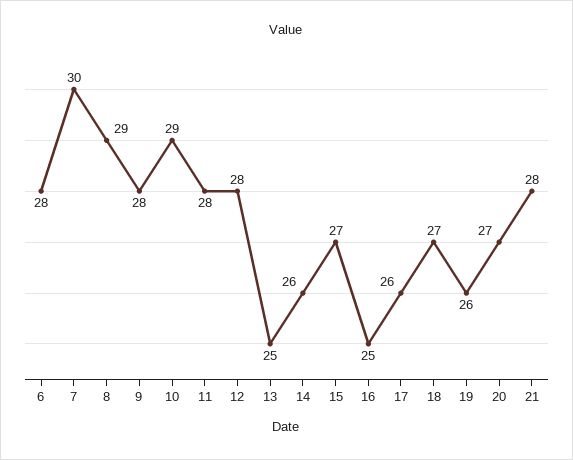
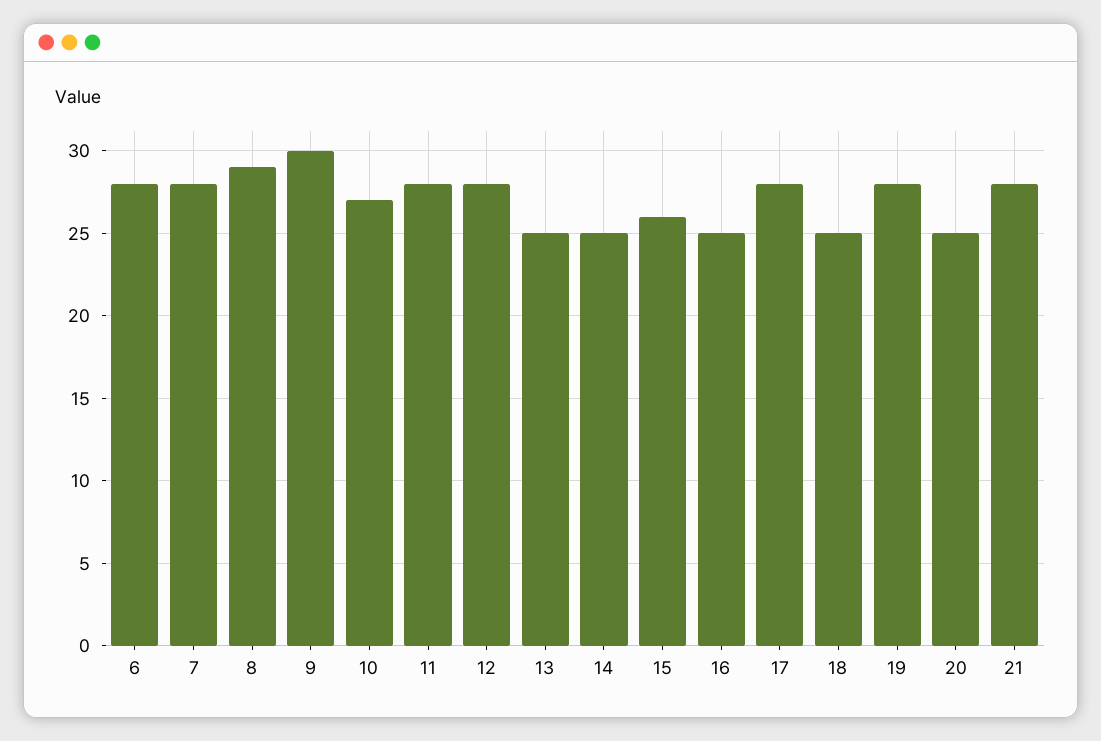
7: 30 -> 28
9: 28 -> 30
10: 29 -> 27
14: 26 -> 25
15: 27 -> 26
17: 26 -> 28
18: 27 -> 25
19: 26 -> 28
20: 27 -> 25

